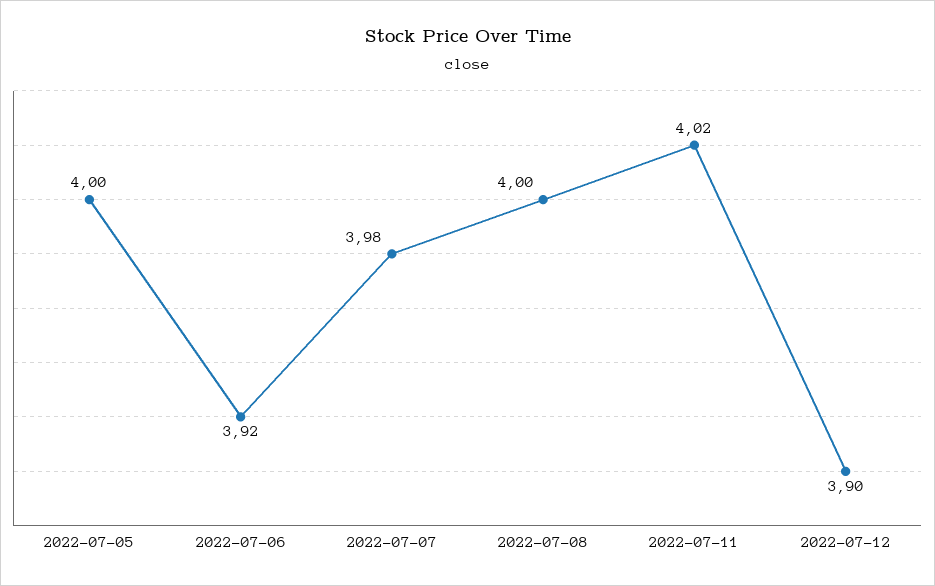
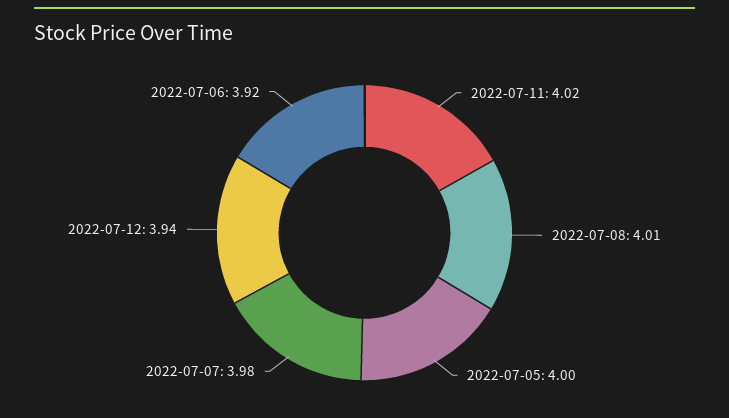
2022-07-08: 4 -> 4.01
2022-07-12: 3.9 -> 3.94

